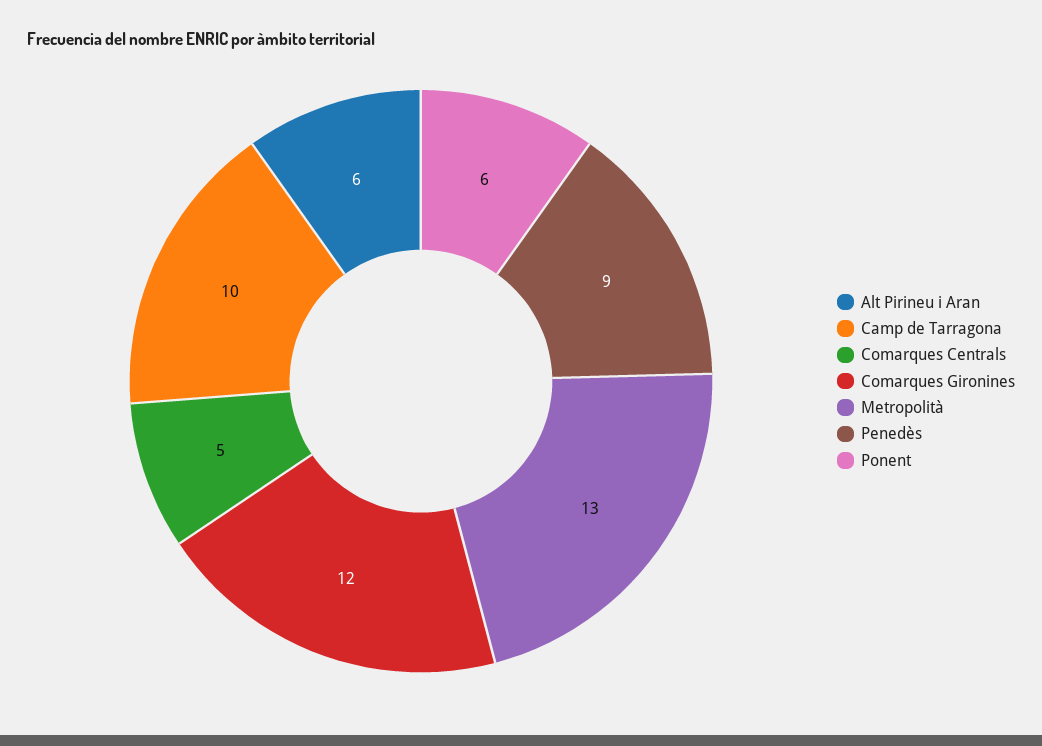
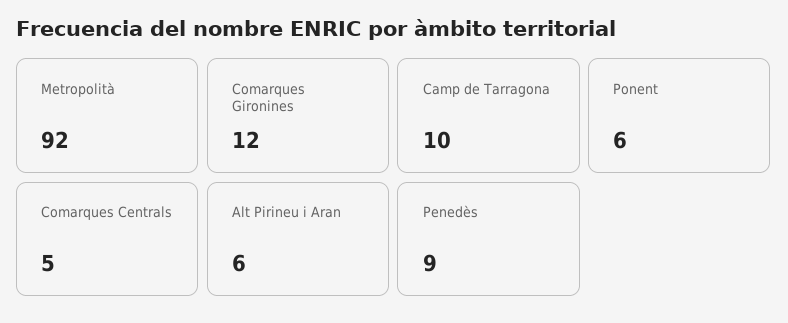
Metropolità: 13 -> 92

